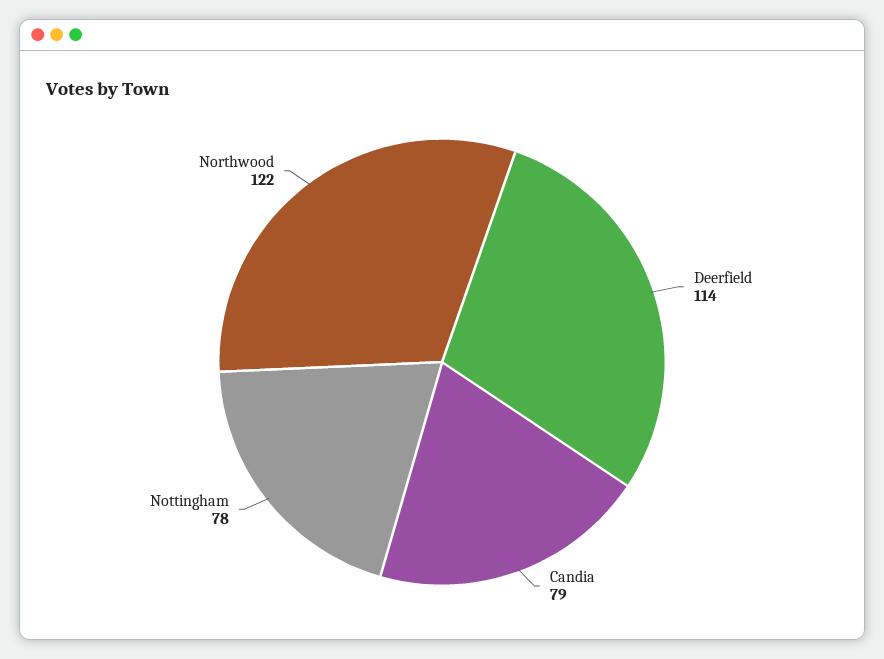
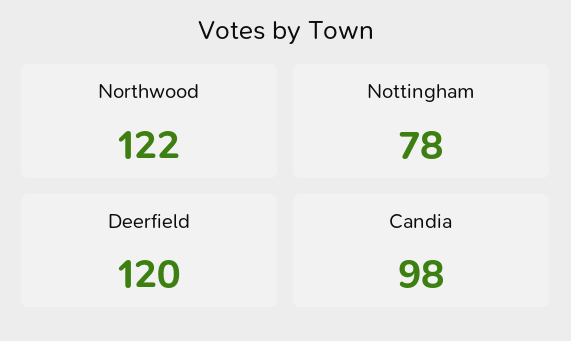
Deerfield: 114 -> 120
Candia: 79 -> 98

